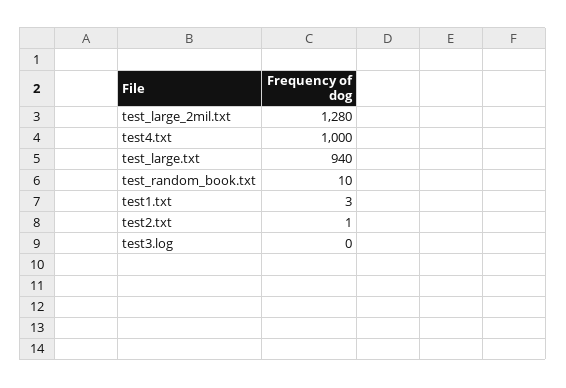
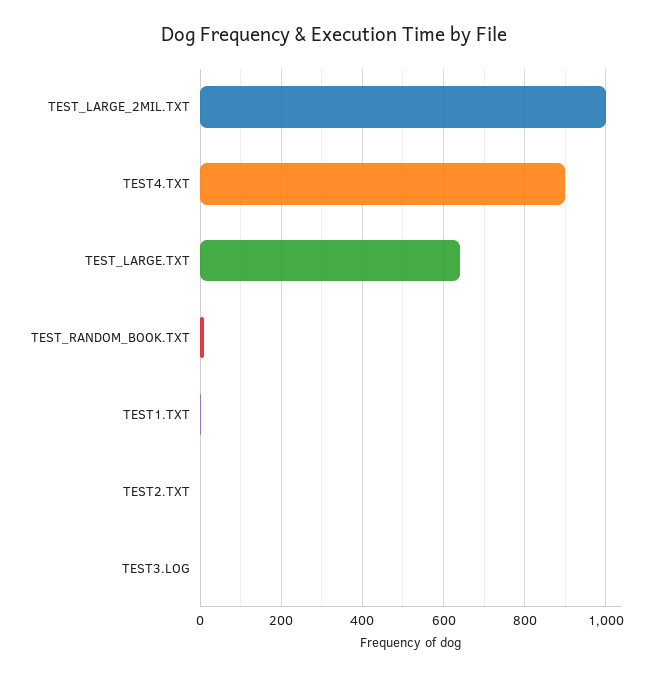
test_large_2mil.txt: 1280 -> 1000
test4.txt: 1000 -> 900
test_large.txt: 940 -> 640

